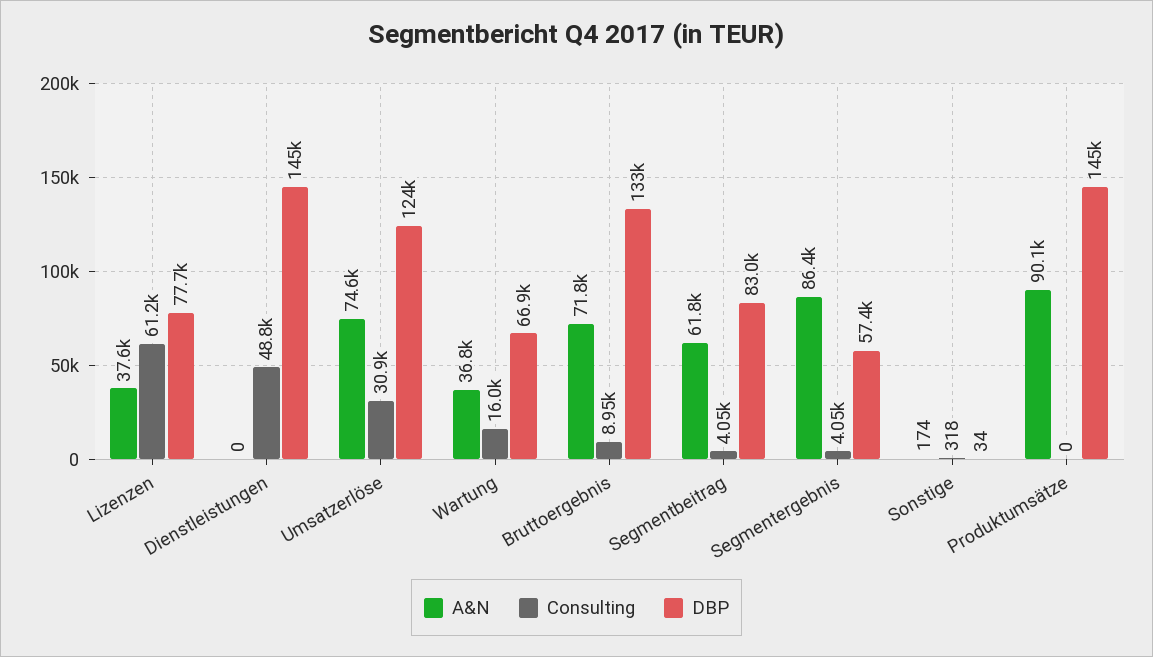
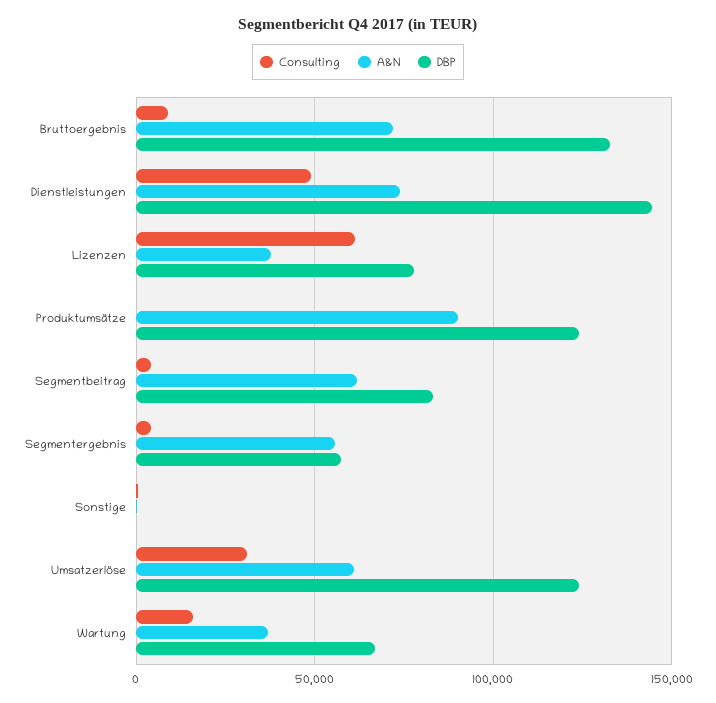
A&N, Dienstleistungen: 0 -> 75000
A&N, Umsatzerlöse: 74600 -> 60000
A&N, Segmentergebnis: 86400 -> 55000
DBP, Produktumsätze: 145000 -> 125000

